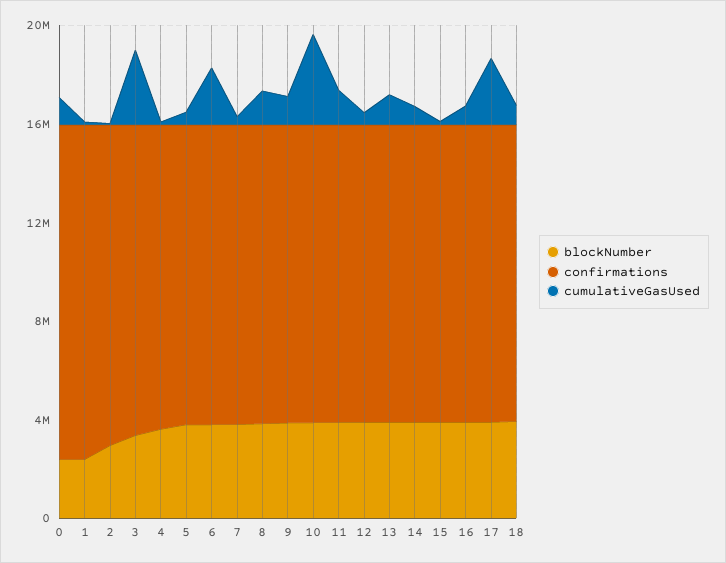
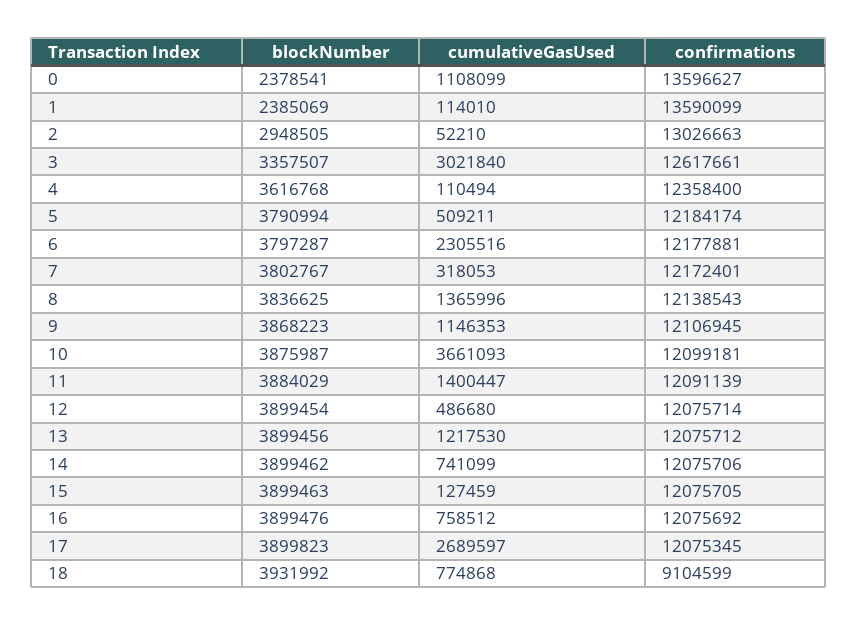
confirmations, 18: 12000000 -> 9104599

